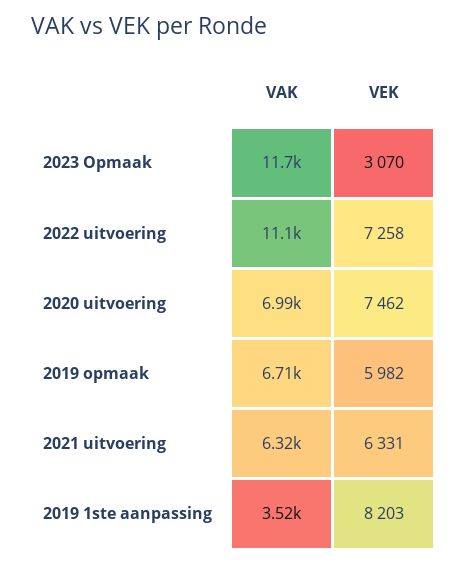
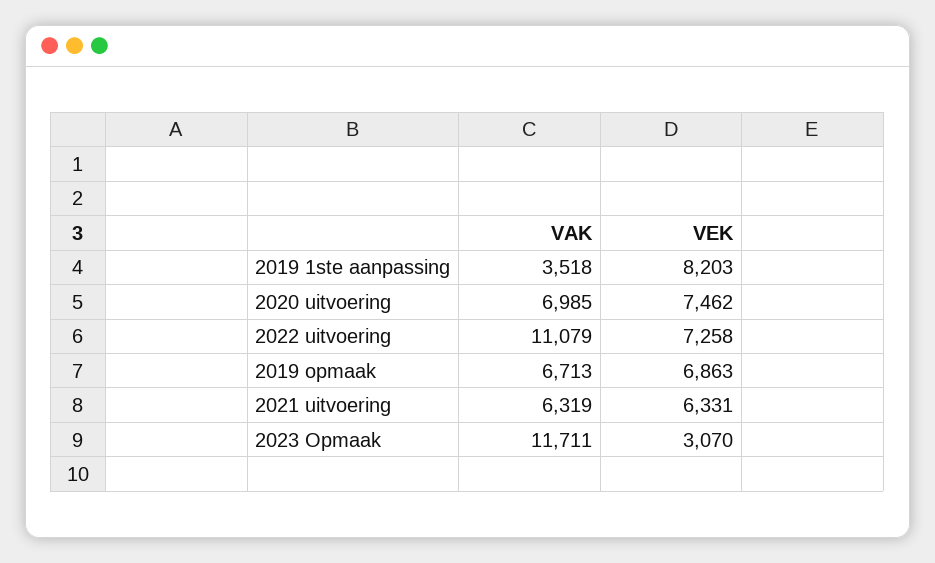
VEK, 2019 opmaak: 5982 -> 6863

